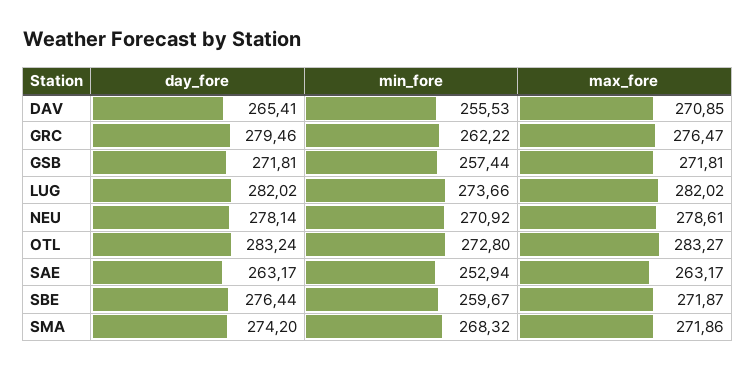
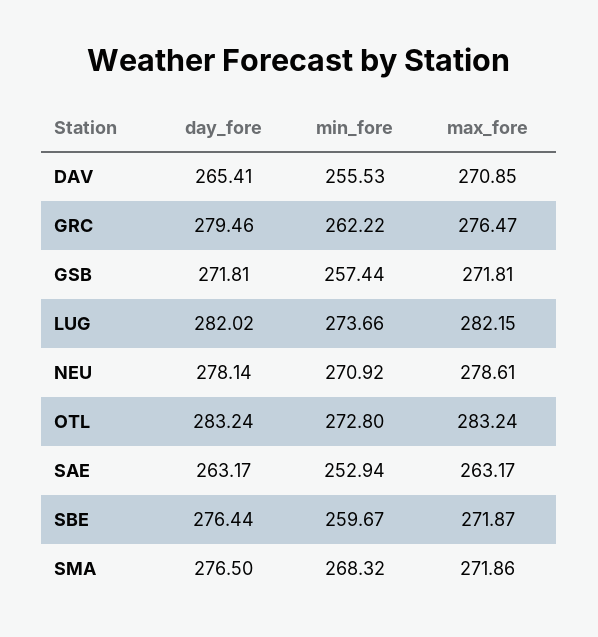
max_fore, LUG: 282.02 -> 282.15
max_fore, OTL: 283.27 -> 283.24
day_fore, SMA: 274.2 -> 276.5

